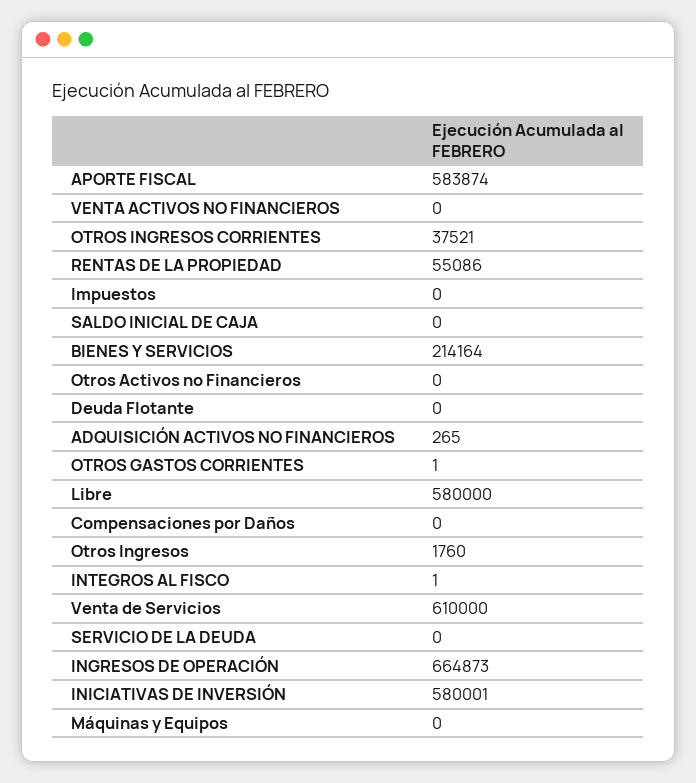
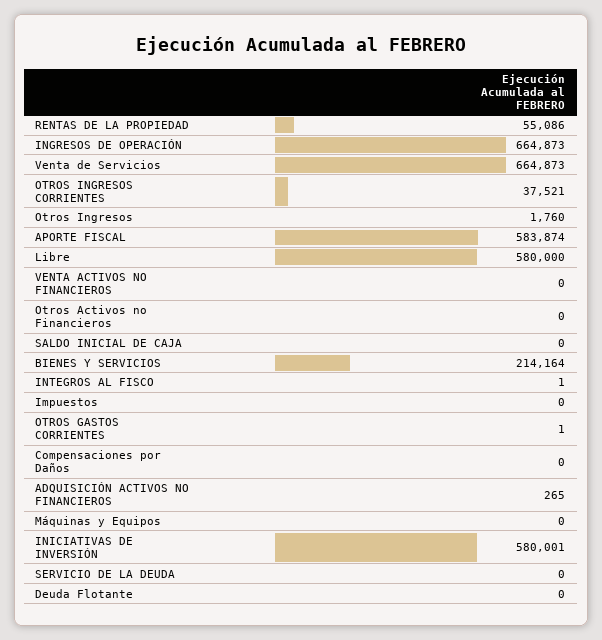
Venta de Servicios: 610000 -> 664873

